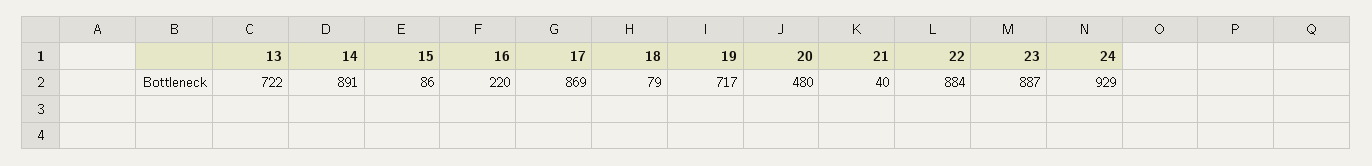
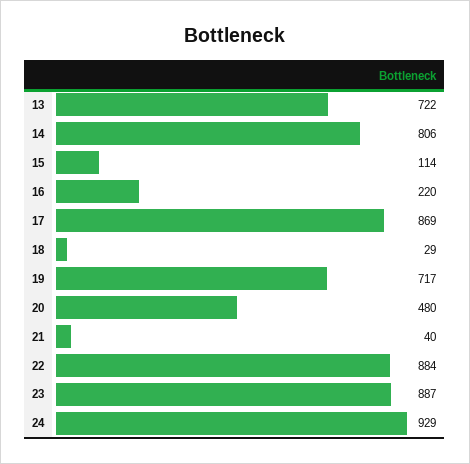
14: 891 -> 806
15: 86 -> 114
18: 79 -> 29

